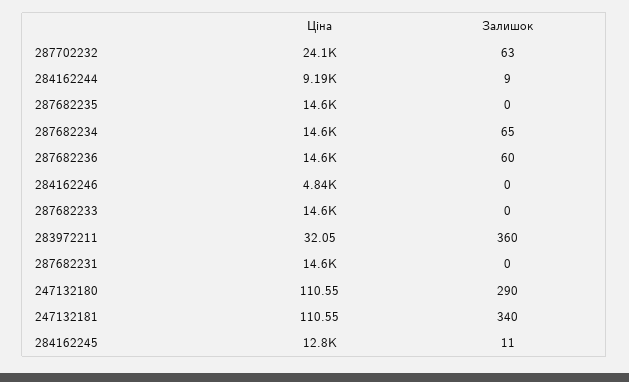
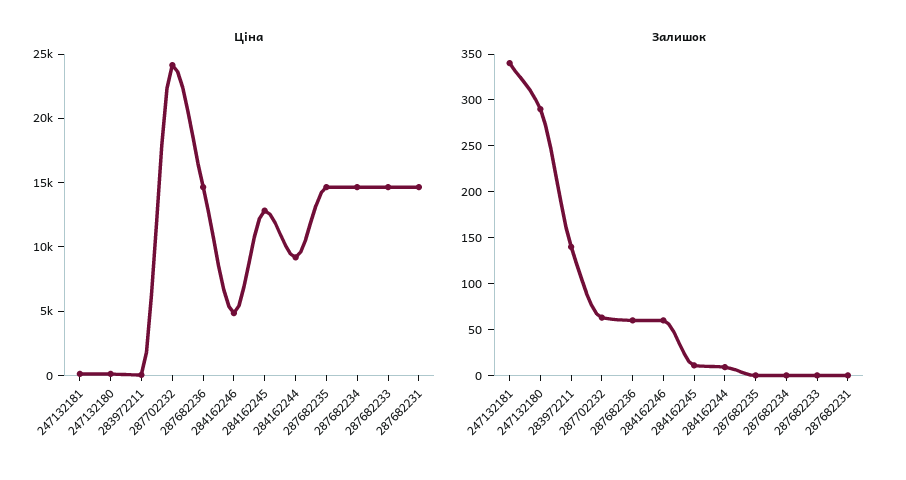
Залишок, 287682234: 65 -> 0
Залишок, 284162246: 0 -> 60
Залишок, 283972211: 360 -> 140

